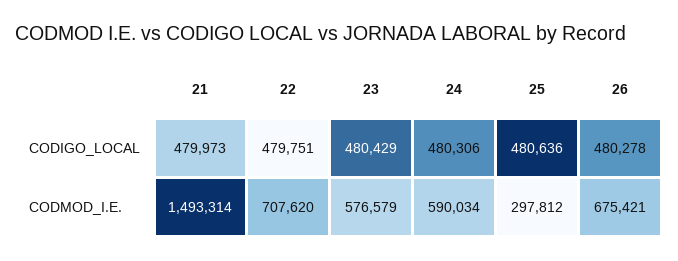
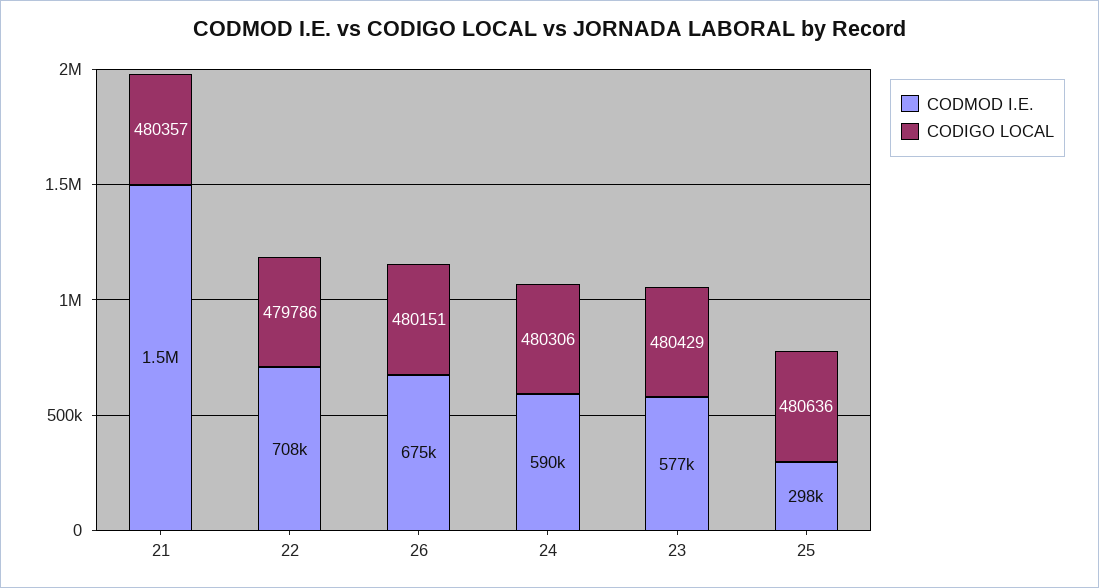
CODIGO_LOCAL, 21: 479973 -> 480357
CODIGO_LOCAL, 22: 479751 -> 479786
CODIGO_LOCAL, 26: 480278 -> 480151

